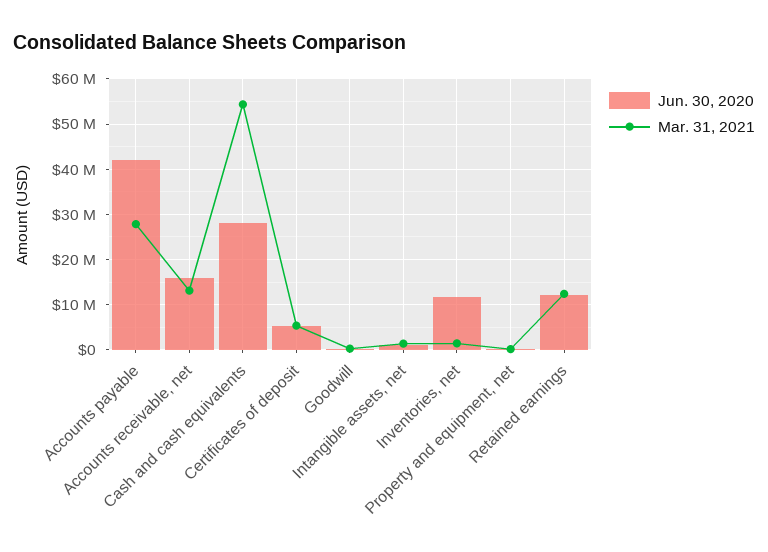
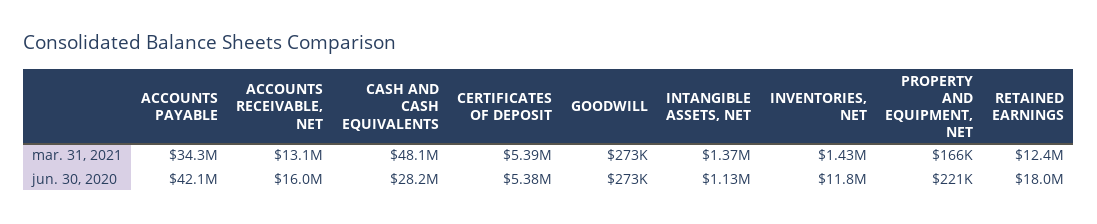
Mar. 31, 2021, Accounts payable: 28000000 -> 34300000
Mar. 31, 2021, Cash and cash equivalents: 54000000 -> 48100000
Jun. 30, 2020, Retained earnings: 12000000 -> 18000000

